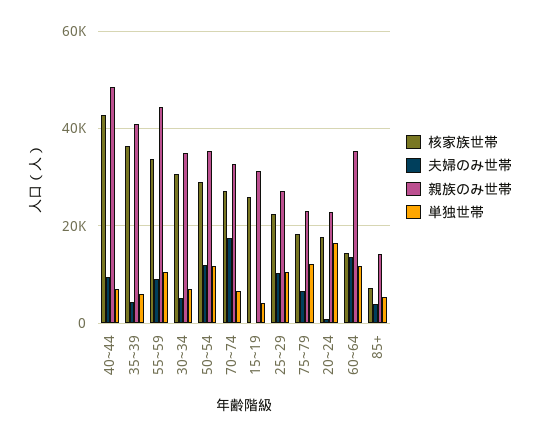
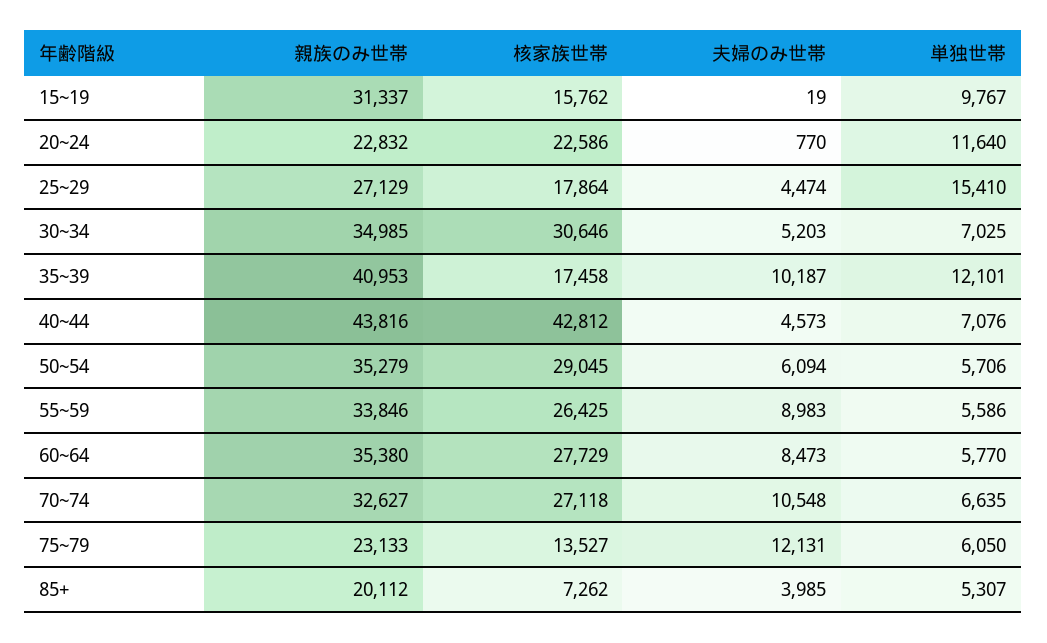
夫婦のみ世帯, 40~44: 10000 -> 4573
親族のみ世帯, 40~44: 48000 -> 43816
核家族世帯, 35~39: 36000 -> 17458
夫婦のみ世帯, 35~39: 4000 -> 10187
単独世帯, 35~39: 6000 -> 12101
核家族世帯, 55~59: 34000 -> 26425
親族のみ世帯, 55~59: 44000 -> 33846
単独世帯, 55~59: 10000 -> 5586
夫婦のみ世帯, 50~54: 12000 -> 6094
単独世帯, 50~54: 12000 -> 5706
夫婦のみ世帯, 70~74: 18000 -> 10548
核家族世帯, 15~19: 26000 -> 15762
単独世帯, 15~19: 4000 -> 9767
核家族世帯, 25~29: 22000 -> 17864
夫婦のみ世帯, 25~29: 10000 -> 4474
単独世帯, 25~29: 10000 -> 15410
核家族世帯, 75~79: 18000 -> 13527
夫婦のみ世帯, 75~79: 6000 -> 12131
単独世帯, 75~79: 12000 -> 6050
核家族世帯, 20~24: 18000 -> 22586
単独世帯, 20~24: 16000 -> 11640
核家族世帯, 60~64: 14000 -> 27729
夫婦のみ世帯, 60~64: 14000 -> 8473
単独世帯, 60~64: 12000 -> 5770
親族のみ世帯, 85+: 14000 -> 20112

